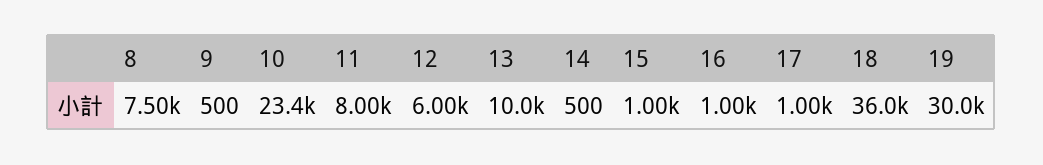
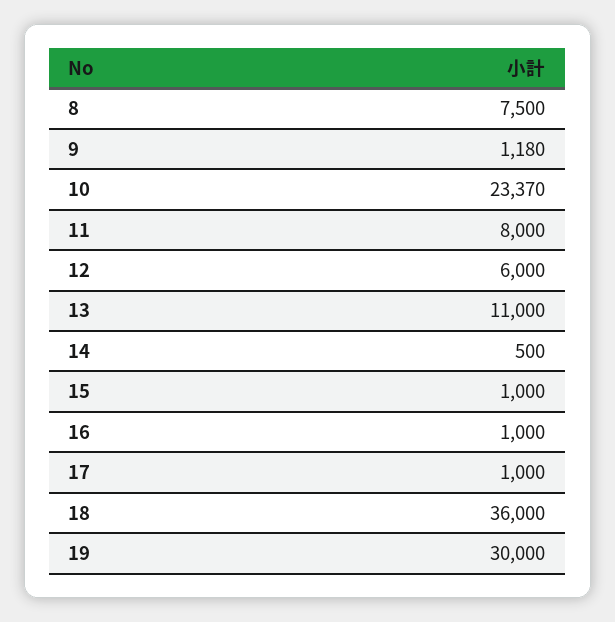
9: 500 -> 1180
13: 10000 -> 11000

